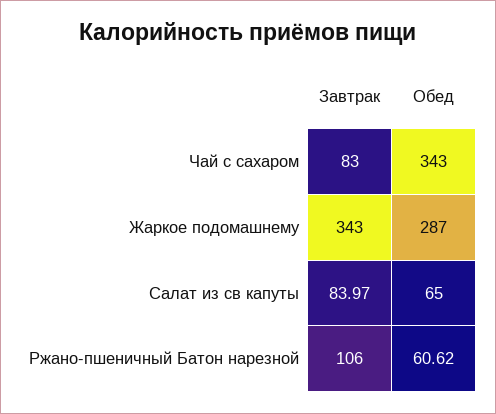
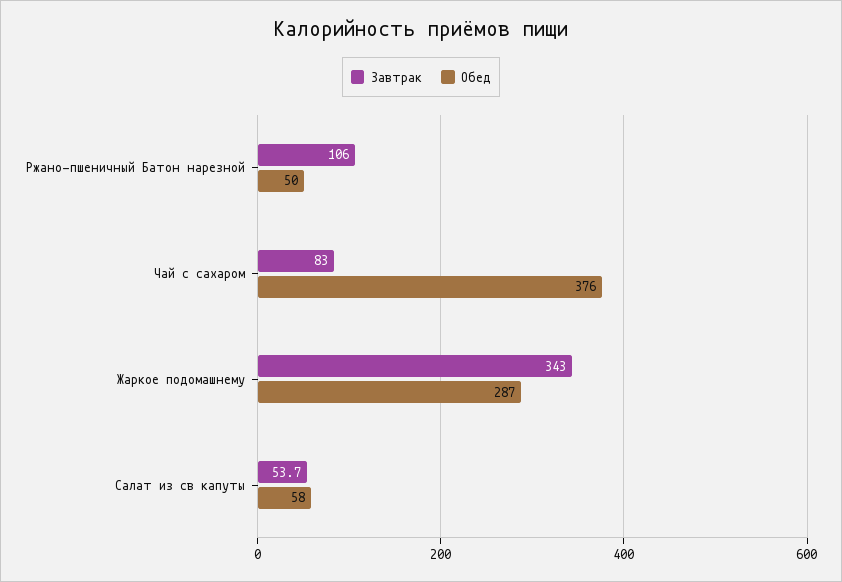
Обед, Чай с сахаром: 343 -> 376
Завтрак, Салат из св капуты: 83.97 -> 53.7
Обед, Салат из св капуты: 65 -> 58
Обед, Ржано-пшеничный Батон нарезной: 60.62 -> 50

